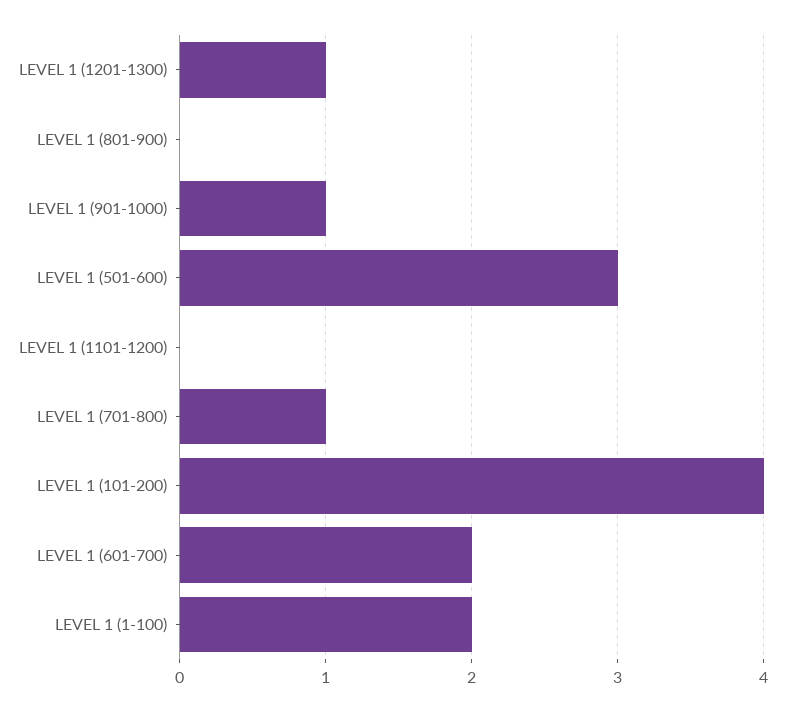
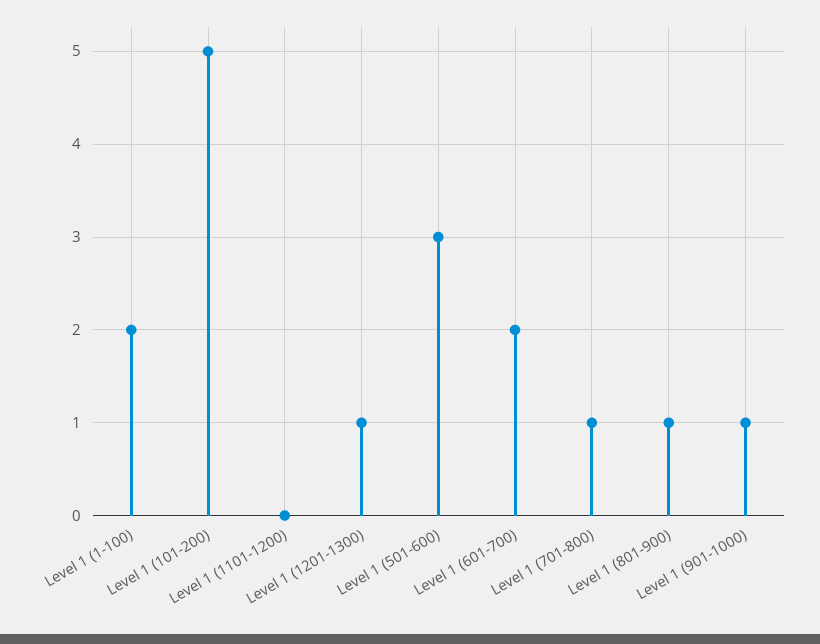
LEVEL 1 (801-900): 0 -> 1
LEVEL 1 (101-200): 4 -> 5

